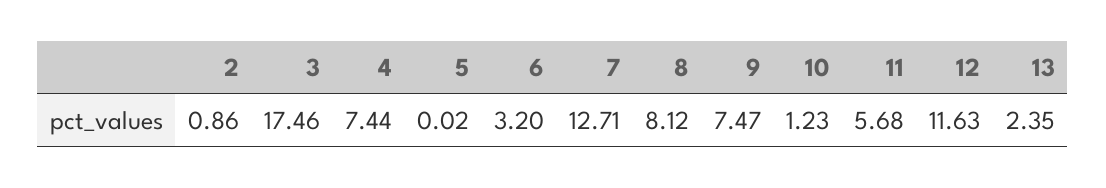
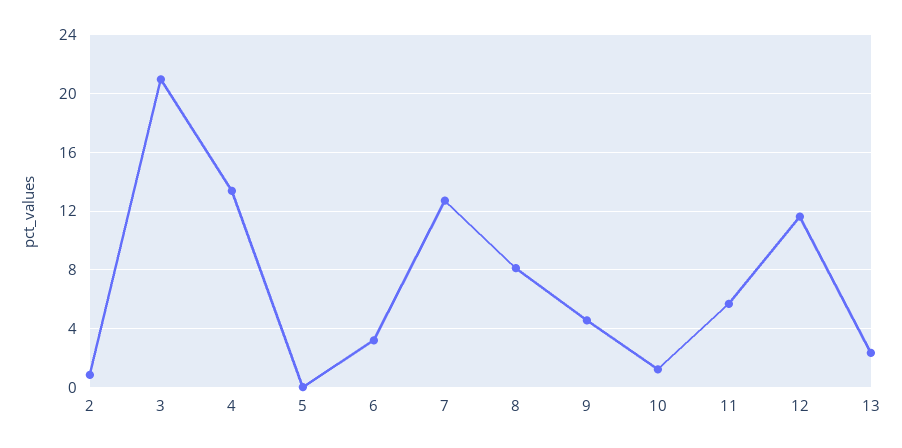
3: 17.46 -> 21
4: 7.44 -> 13.5
9: 7.47 -> 4.5

